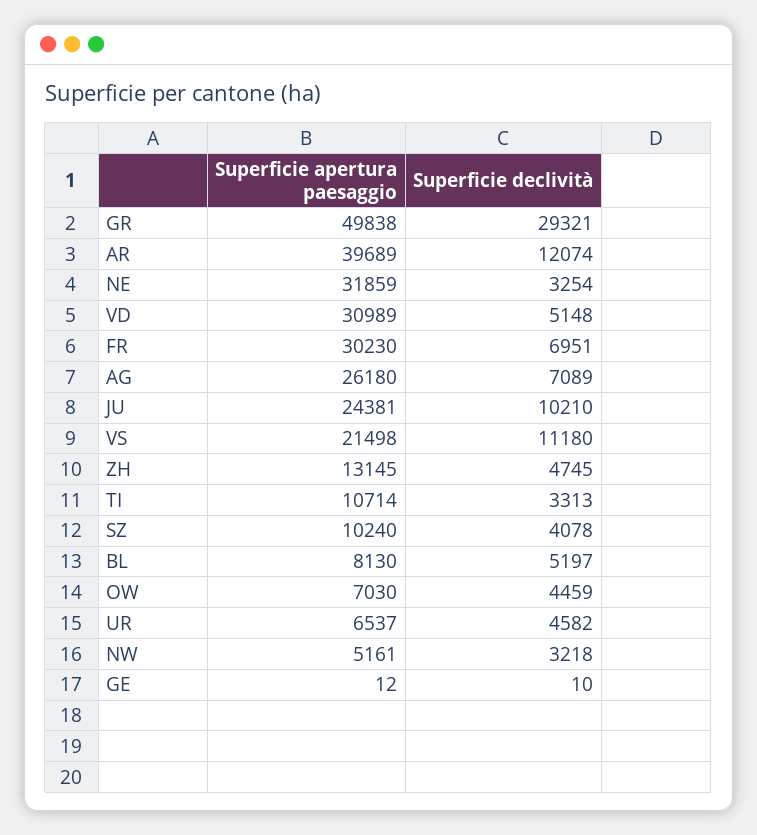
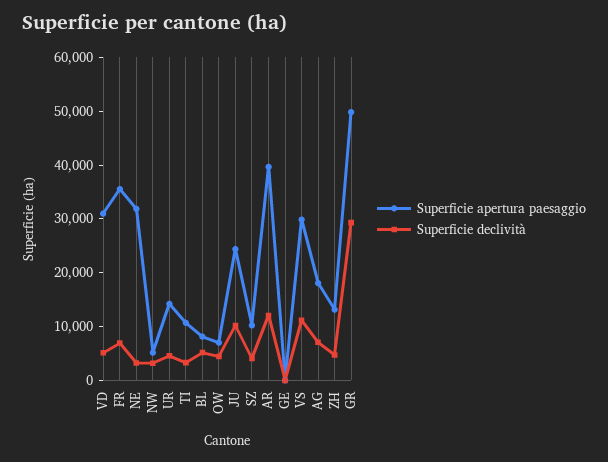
Superficie apertura paesaggio, FR: 30230 -> 36000
Superficie apertura paesaggio, AG: 26180 -> 18000
Superficie apertura paesaggio, VS: 21498 -> 30000
Superficie apertura paesaggio, UR: 6537 -> 14000

